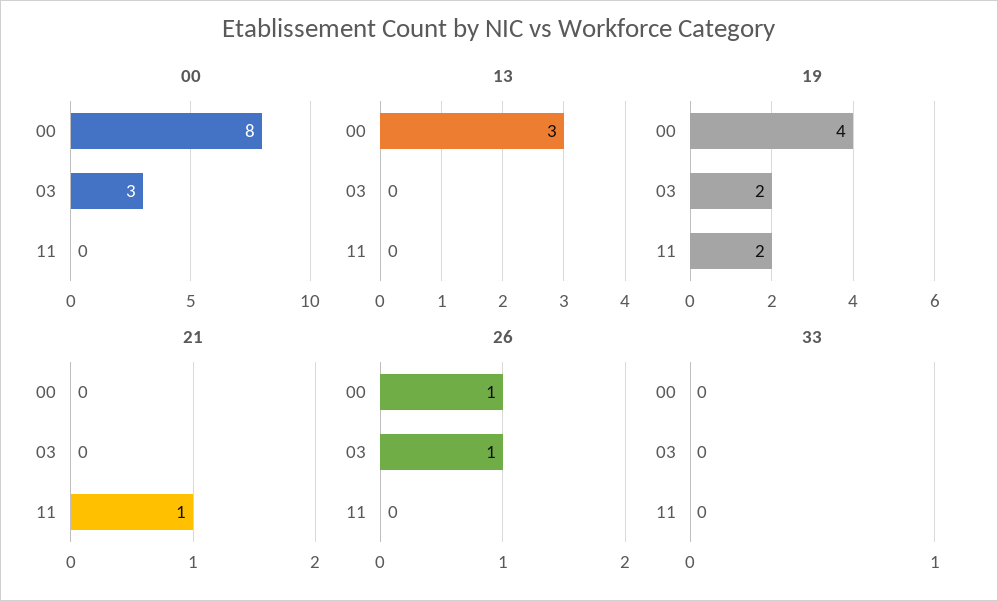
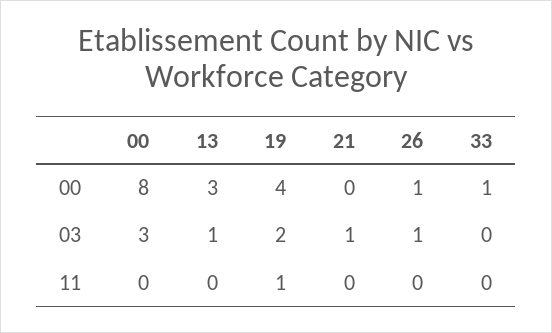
13, 03: 0 -> 1
19, 11: 2 -> 1
21, 03: 0 -> 1
21, 11: 1 -> 0
33, 00: 0 -> 1

